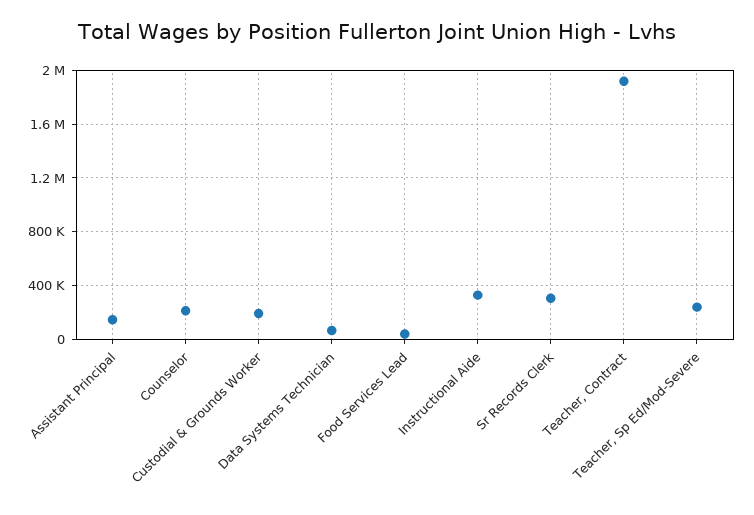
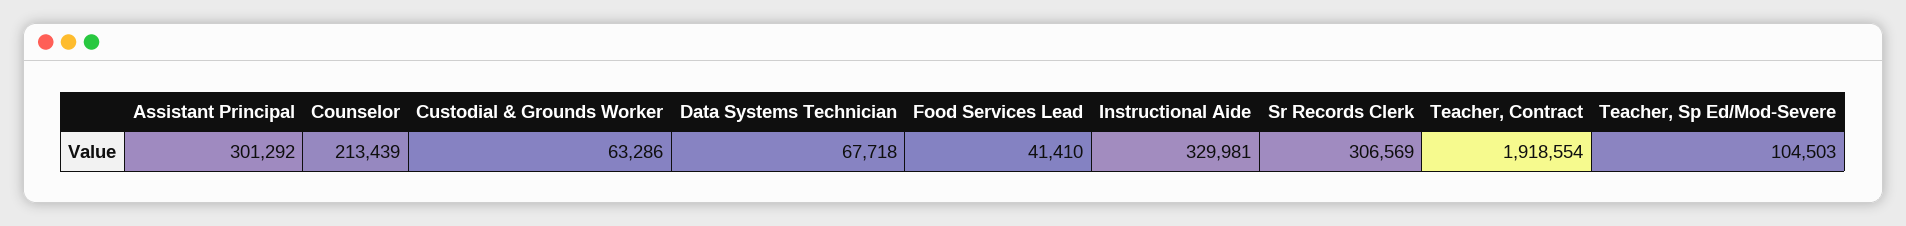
Assistant Principal: 150000 -> 301292
Custodial & Grounds Worker: 200000 -> 63286
Teacher, Sp Ed/Mod-Severe: 250000 -> 104503

